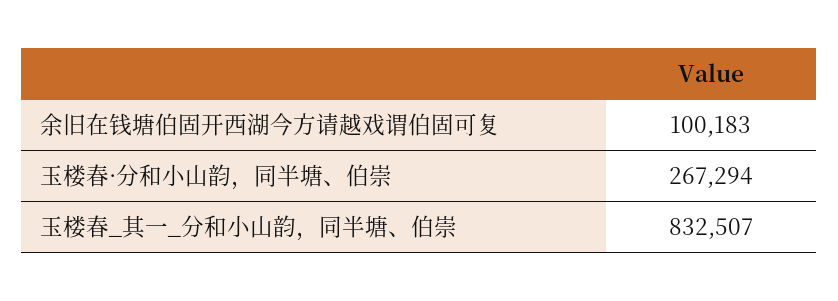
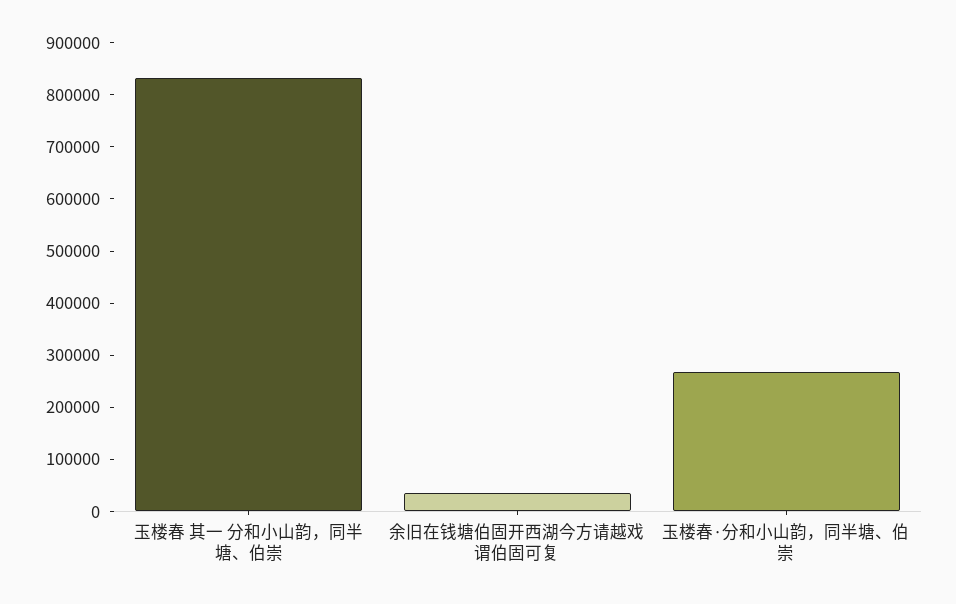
余旧在钱塘伯固开西湖今方请越戏谓伯固可复: 100183 -> 40000

